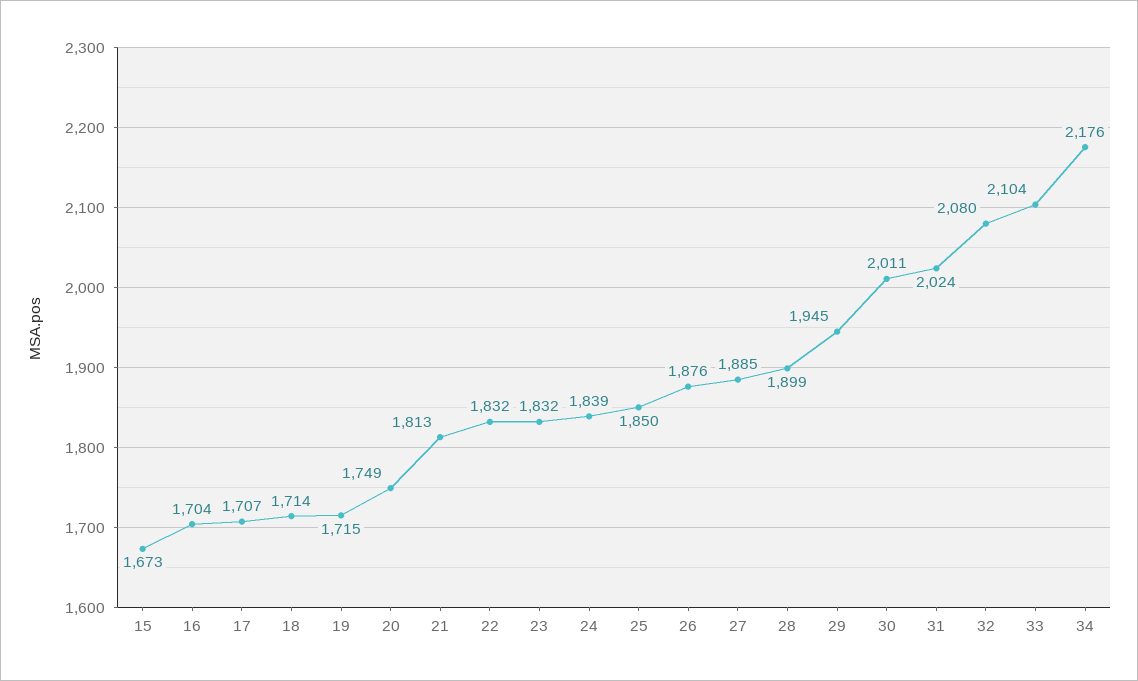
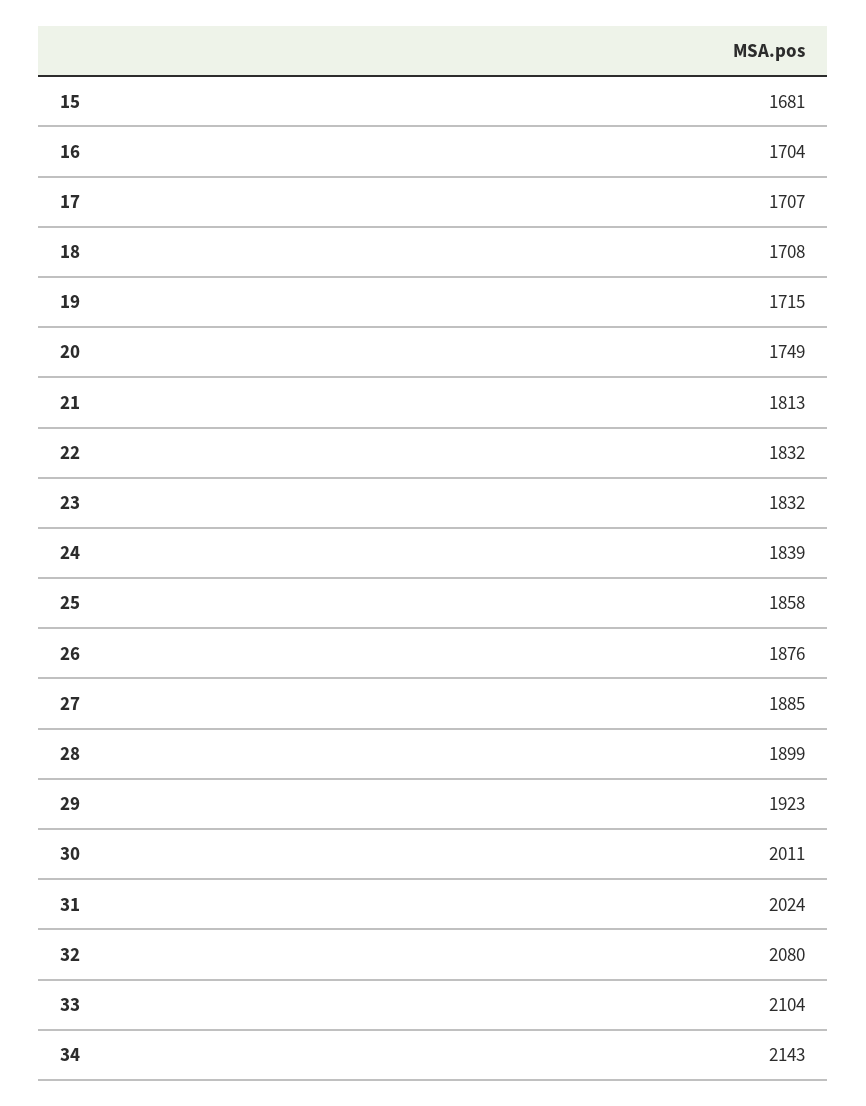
15: 1673 -> 1681
18: 1714 -> 1708
25: 1850 -> 1858
29: 1945 -> 1923
34: 2176 -> 2143

